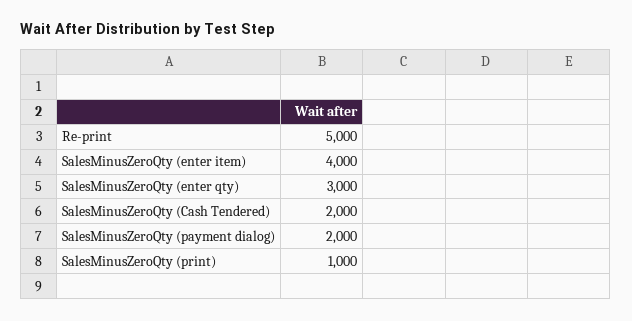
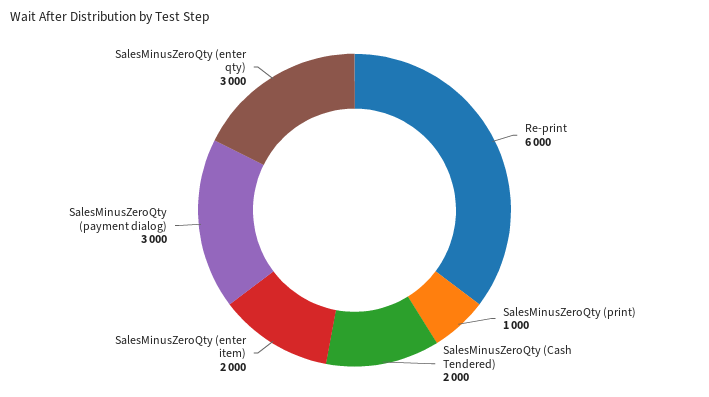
Re-print: 5000 -> 6000
SalesMinusZeroQty (enter item): 4000 -> 2000
SalesMinusZeroQty (payment dialog): 2000 -> 3000

